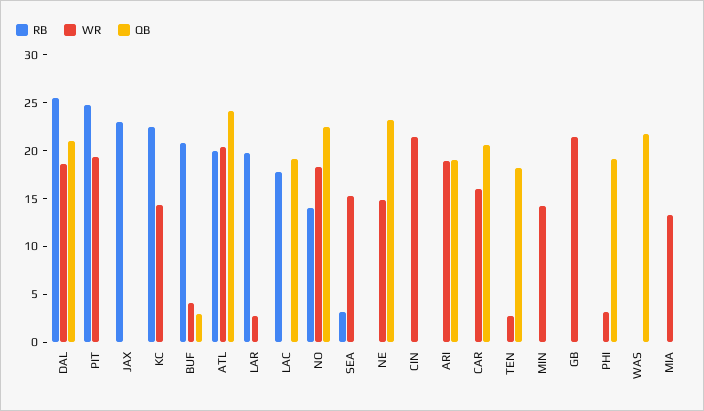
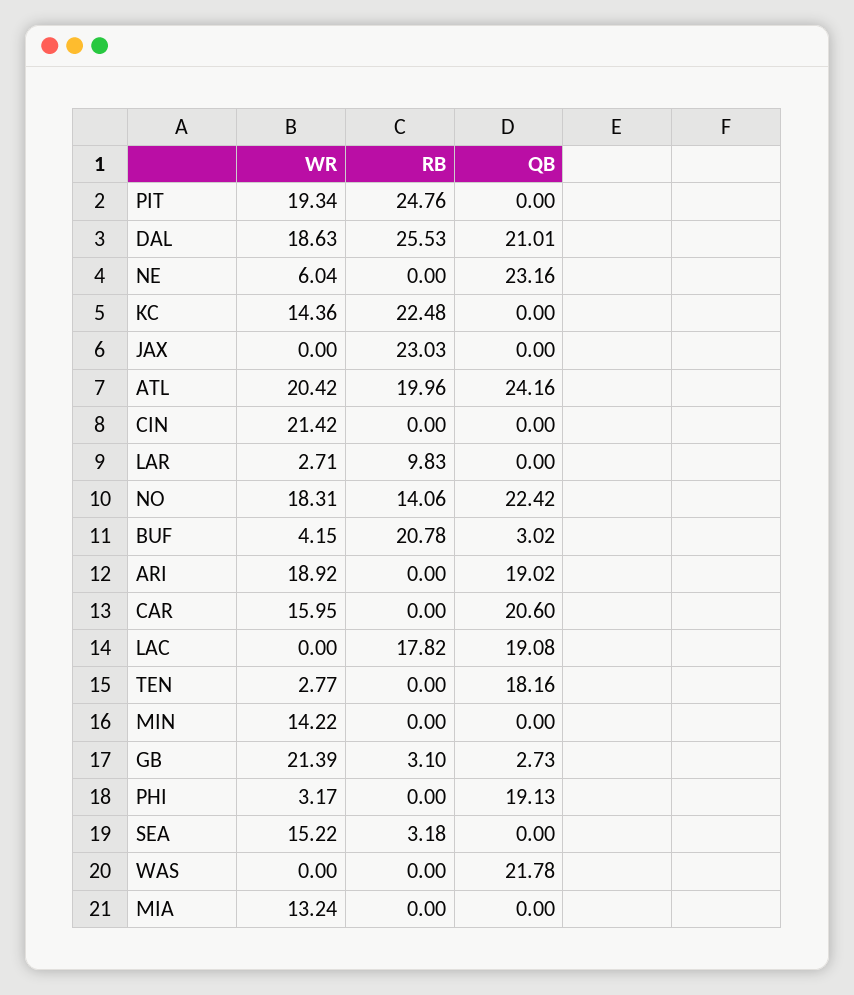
RB, LAR: 20 -> 9.83
WR, NE: 15 -> 6.04
RB, GB: 0 -> 3.1
QB, GB: 0 -> 2.73

